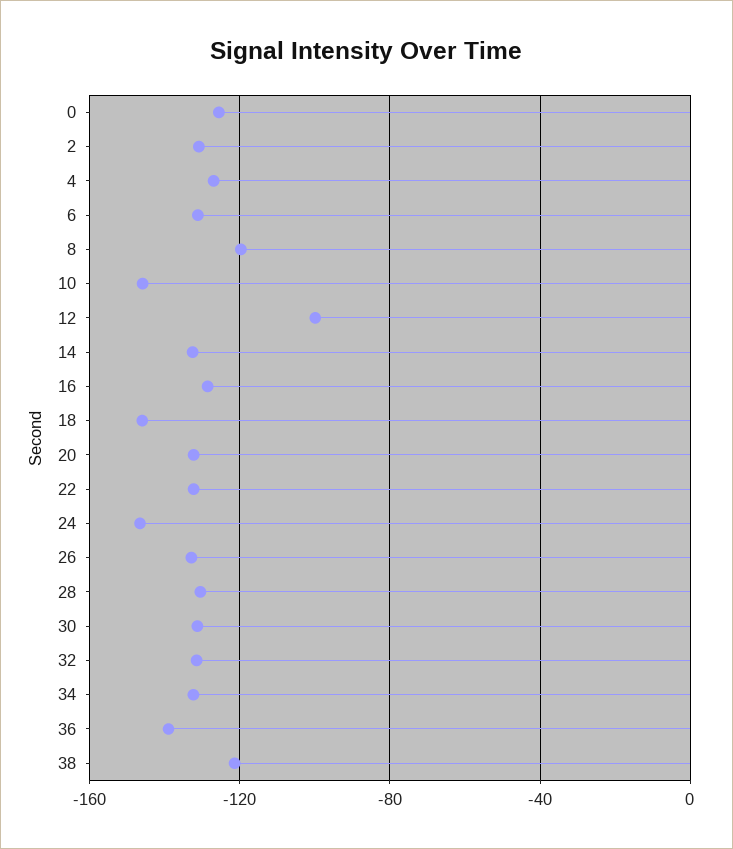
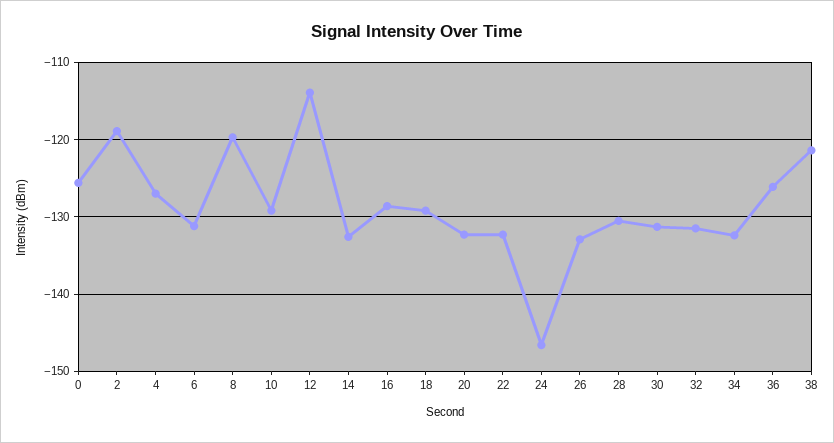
2: -130 -> -119
10: -145 -> -129
12: -100 -> -114
18: -145 -> -129
36: -140 -> -126

